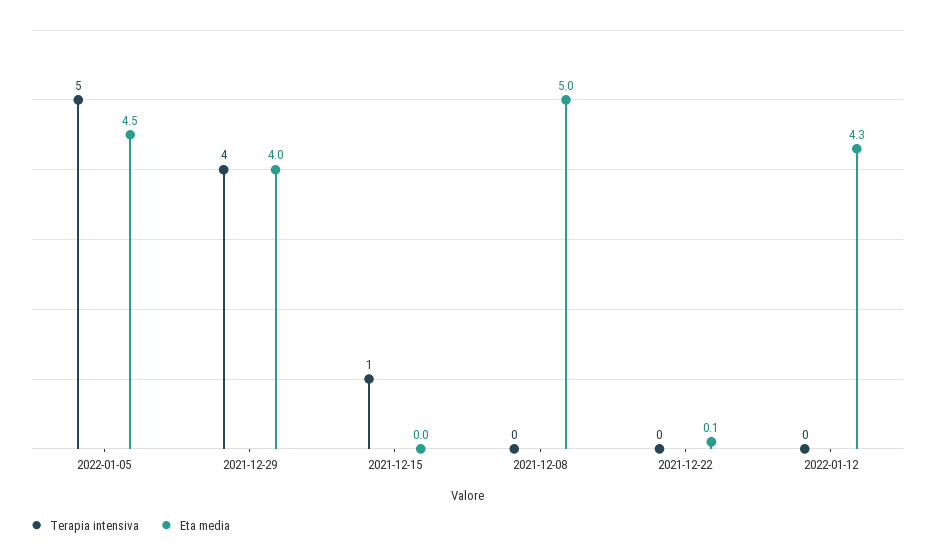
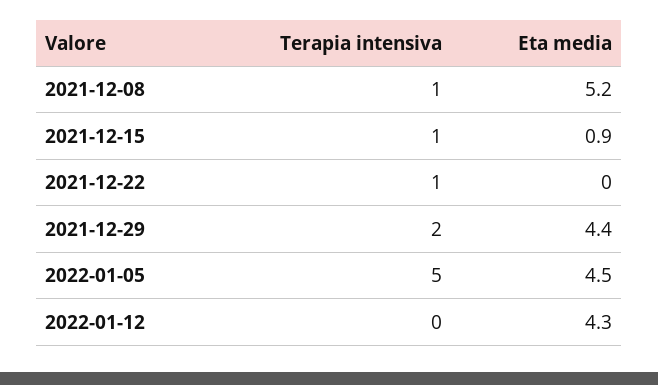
Terapia intensiva, 2021-12-29: 4 -> 2
Eta media, 2021-12-29: 4 -> 4.4
Eta media, 2021-12-15: 0 -> 0.9
Terapia intensiva, 2021-12-08: 0 -> 1
Eta media, 2021-12-08: 5 -> 5.2
Terapia intensiva, 2021-12-22: 0 -> 1
Eta media, 2021-12-22: 0.1 -> 0

